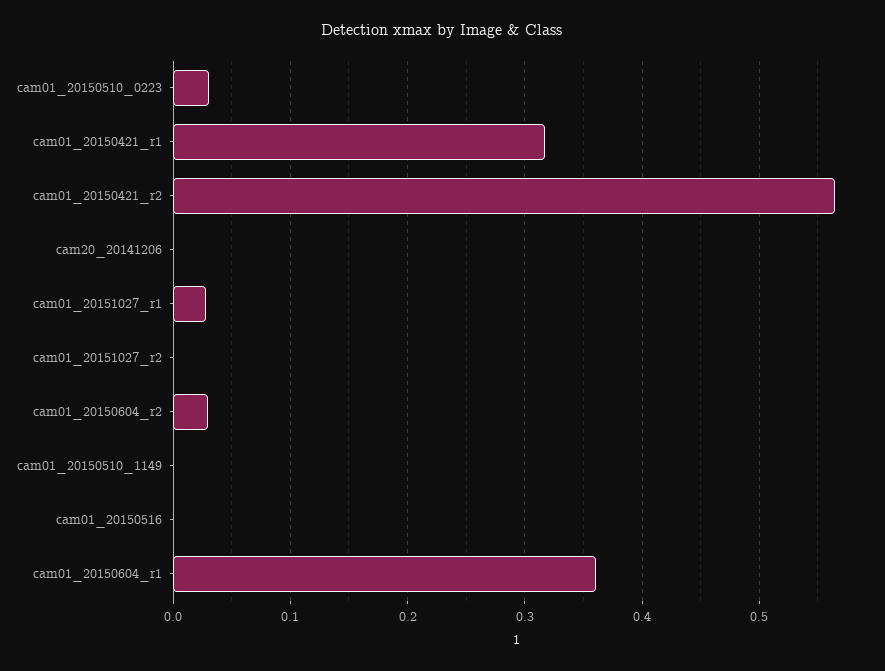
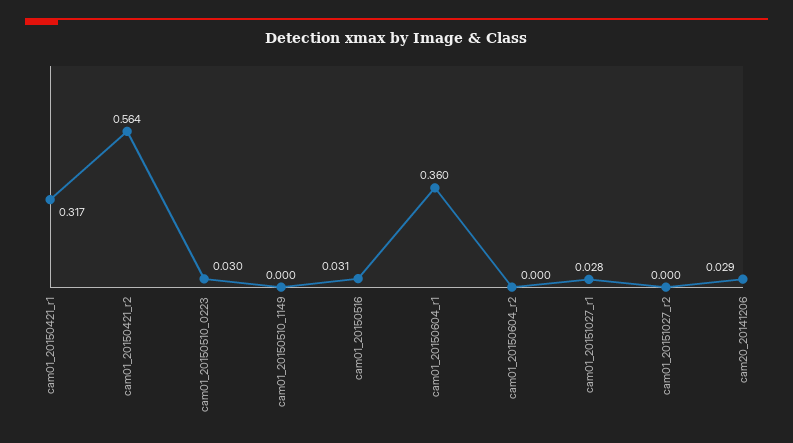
cam20_20141206: 0 -> 0.029
cam01_20150604_r2: 0.03 -> 0
cam01_20150516: 0 -> 0.031

